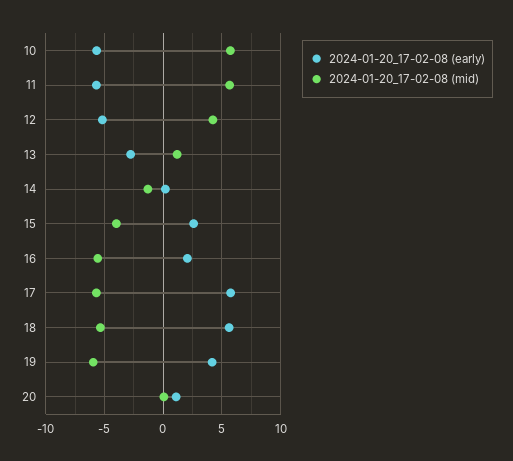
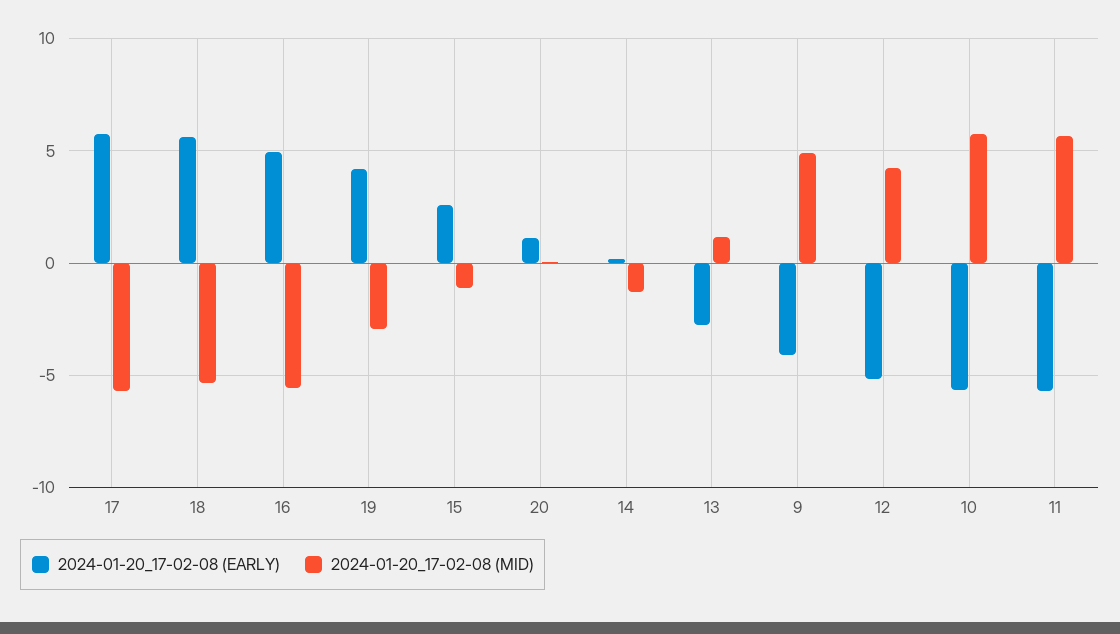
2024-01-20_17-02-08 (mid), 15: -4 -> -1
2024-01-20_17-02-08 (early), 16: 2 -> 5
2024-01-20_17-02-08 (mid), 19: -6 -> -3
2024-01-20_17-02-08 (early), 9: none -> -4
2024-01-20_17-02-08 (mid), 9: none -> 5

